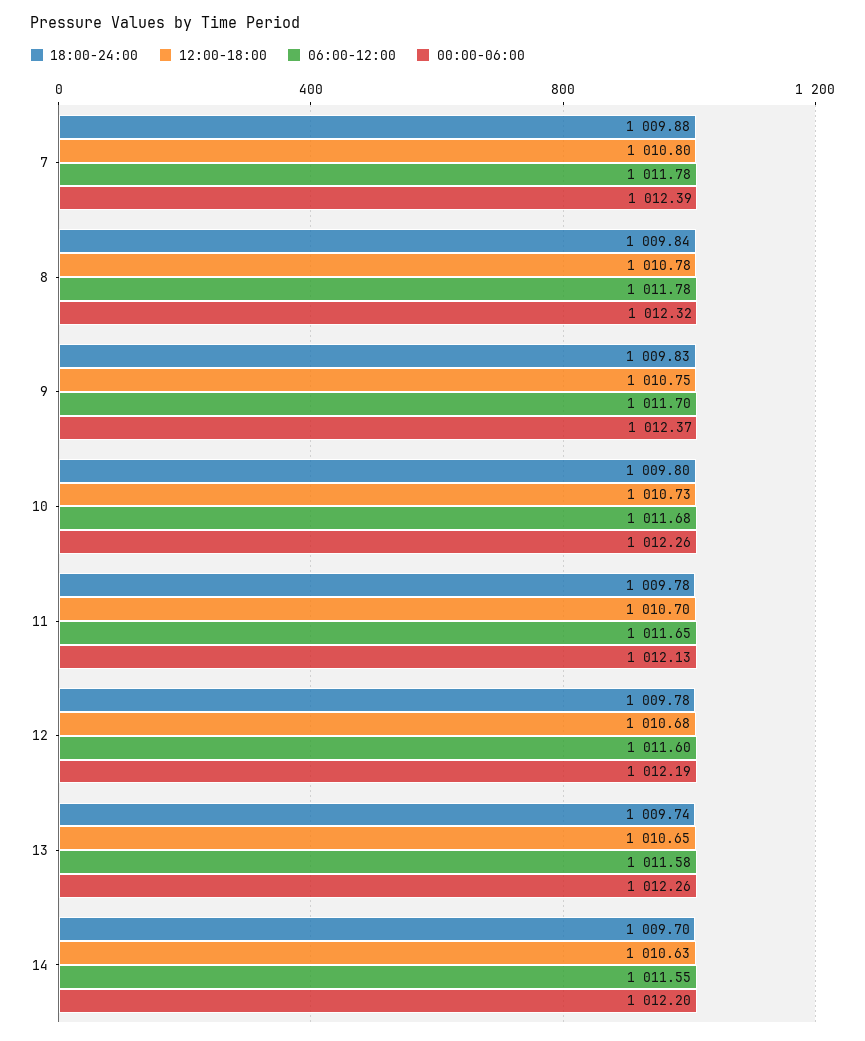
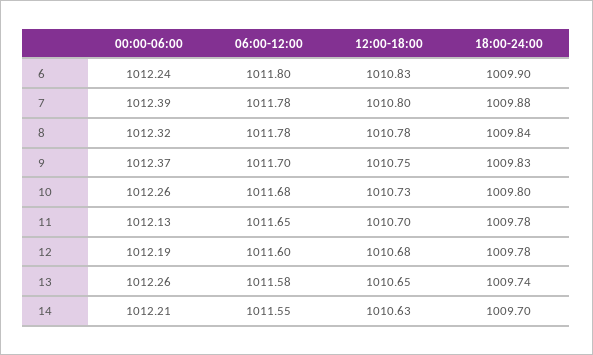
00:00-06:00, 14: 1012.2 -> 1012.21
00:00-06:00, 6: none -> 1012.24
06:00-12:00, 6: none -> 1011.8
12:00-18:00, 6: none -> 1010.83
18:00-24:00, 6: none -> 1009.9

